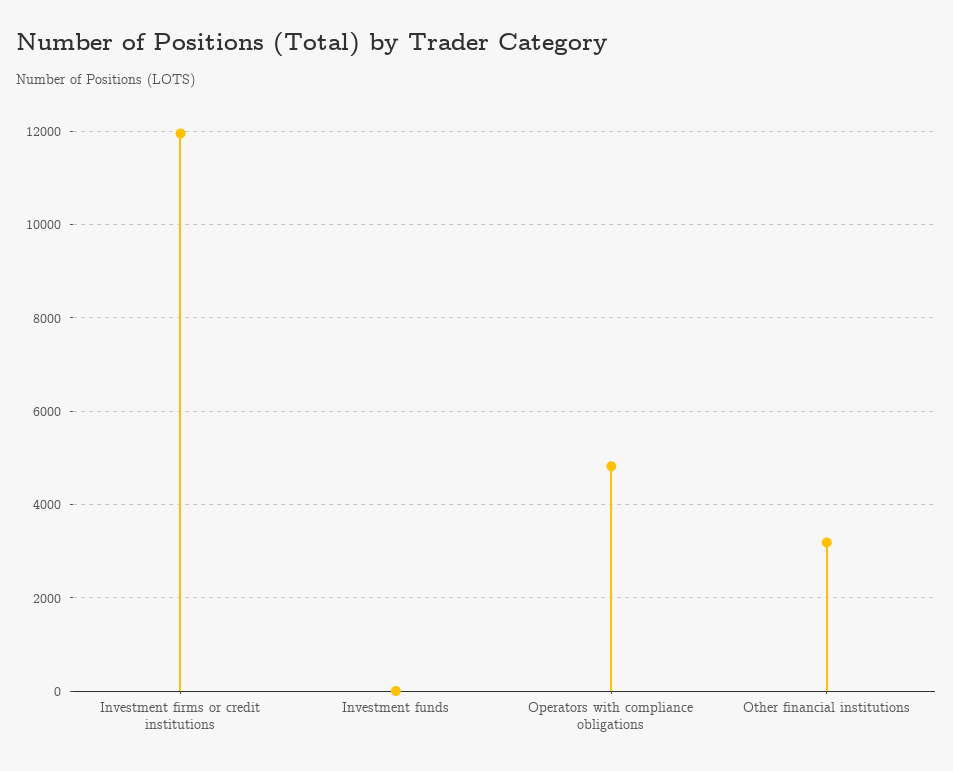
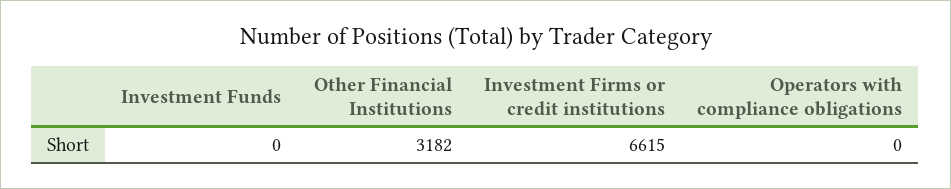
Investment firms or credit institutions: 12000 -> 6615
Operators with compliance obligations: 4800 -> 0

